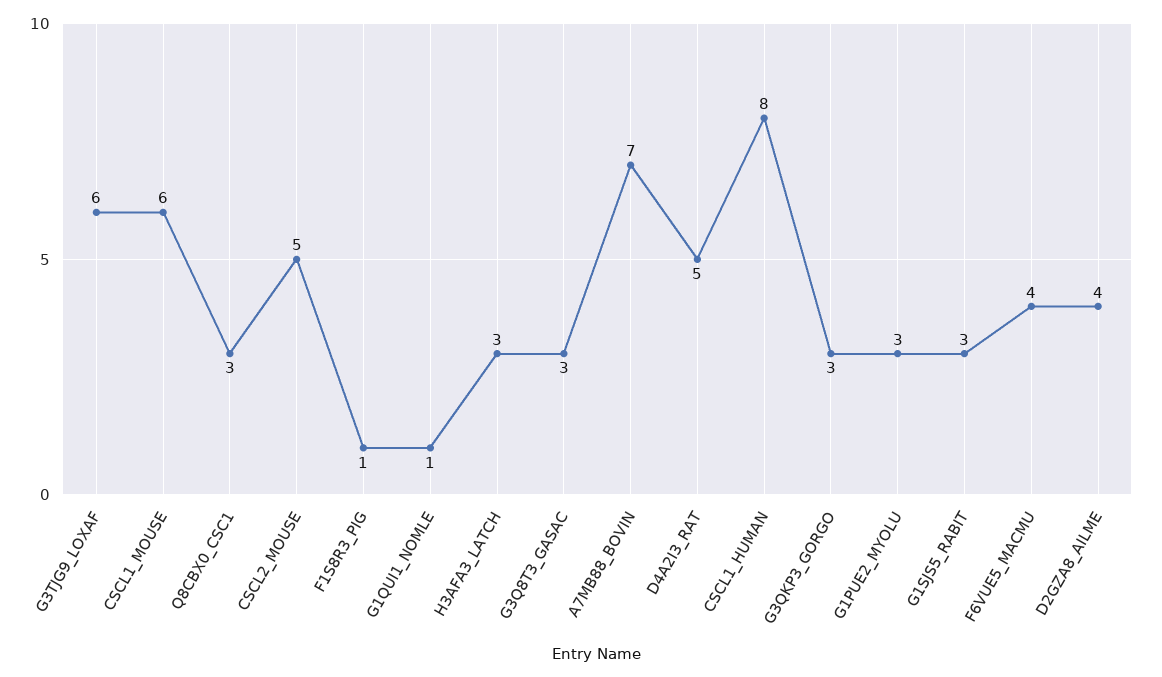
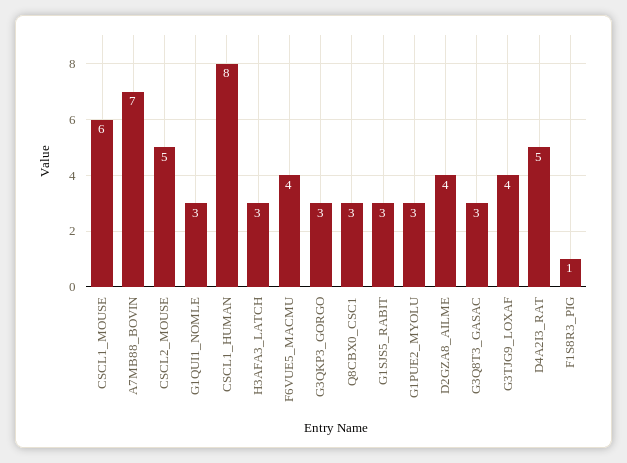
G3TJG9_LOXAF: 6 -> 4
G1QUI1_NOMLE: 1 -> 3

